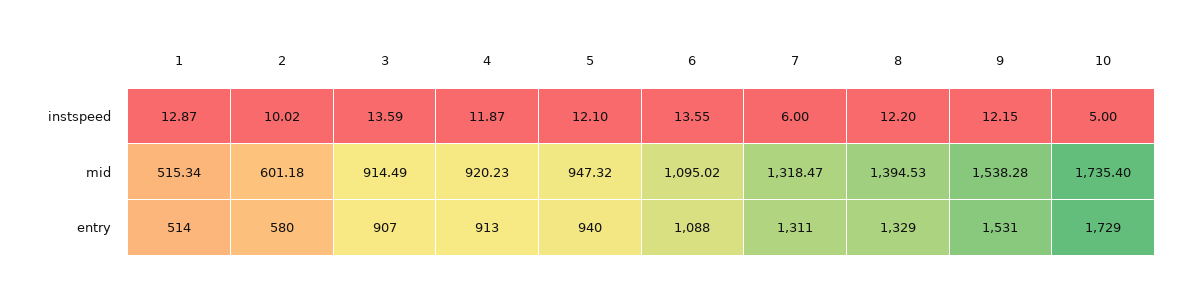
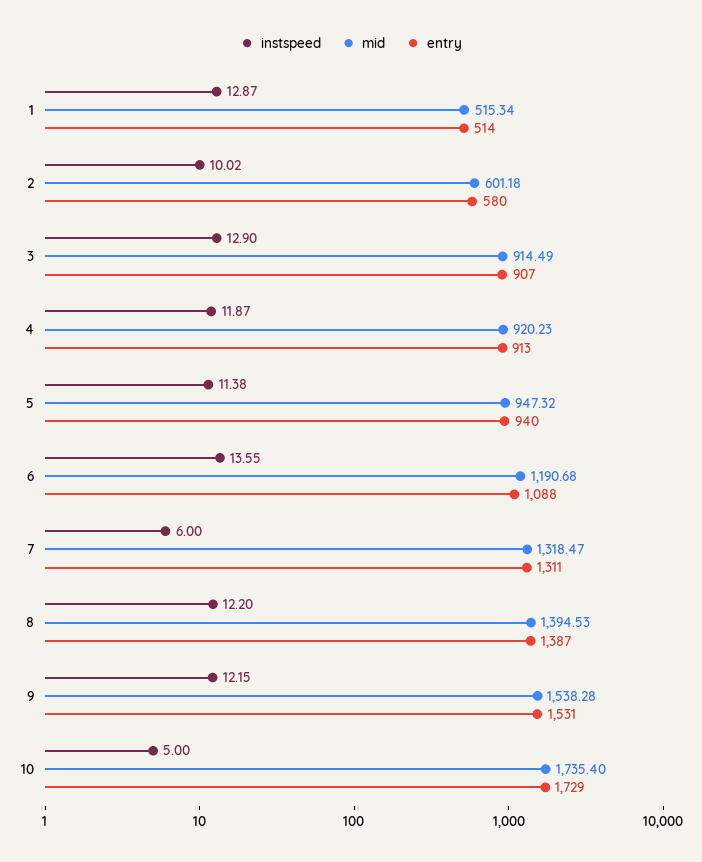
instspeed, 3: 13.59 -> 12.9
instspeed, 5: 12.1 -> 11.38
mid, 6: 1095.02 -> 1190.68
entry, 8: 1329 -> 1387

